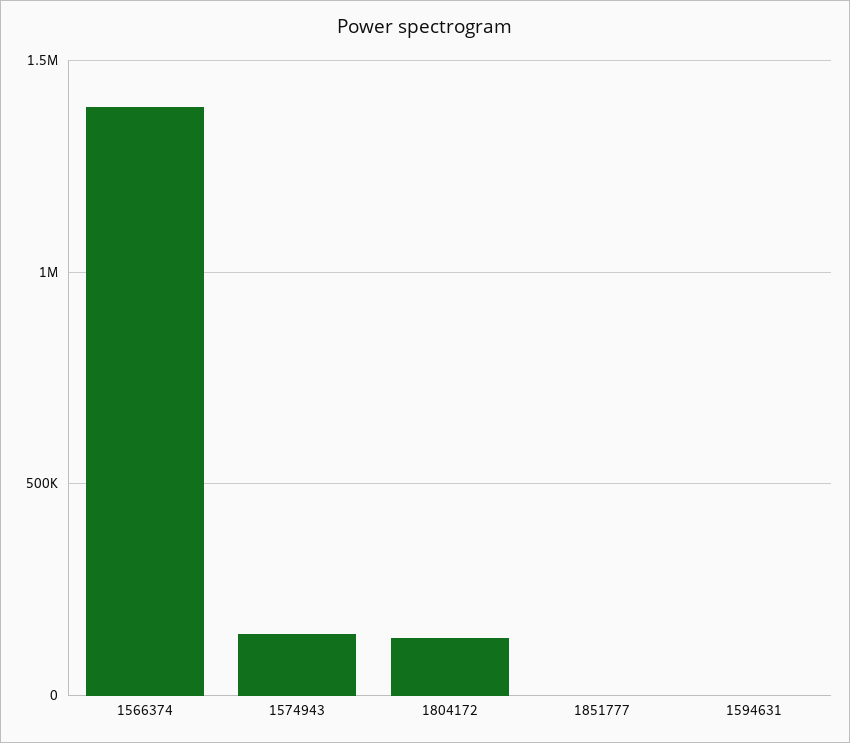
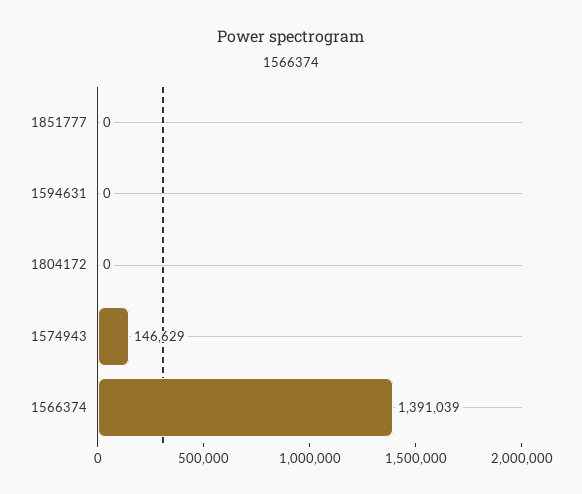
1804172: 150000 -> 0

